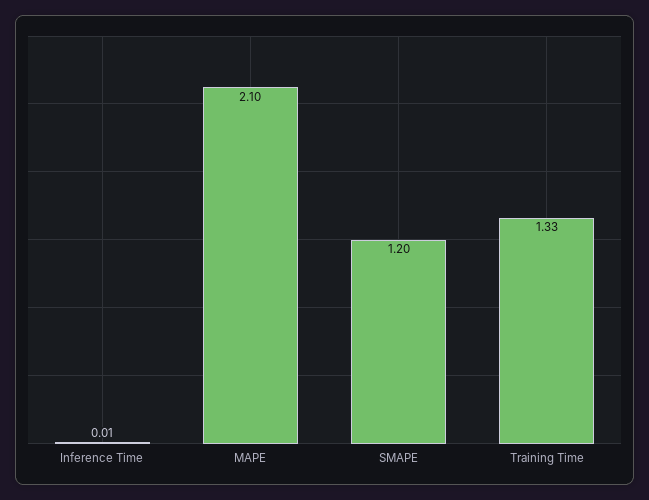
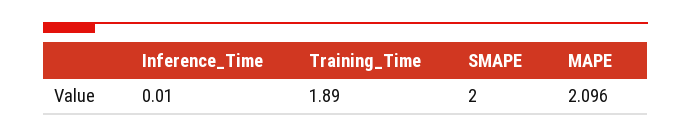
SMAPE: 1.2 -> 2
Training Time: 1.33 -> 1.89

